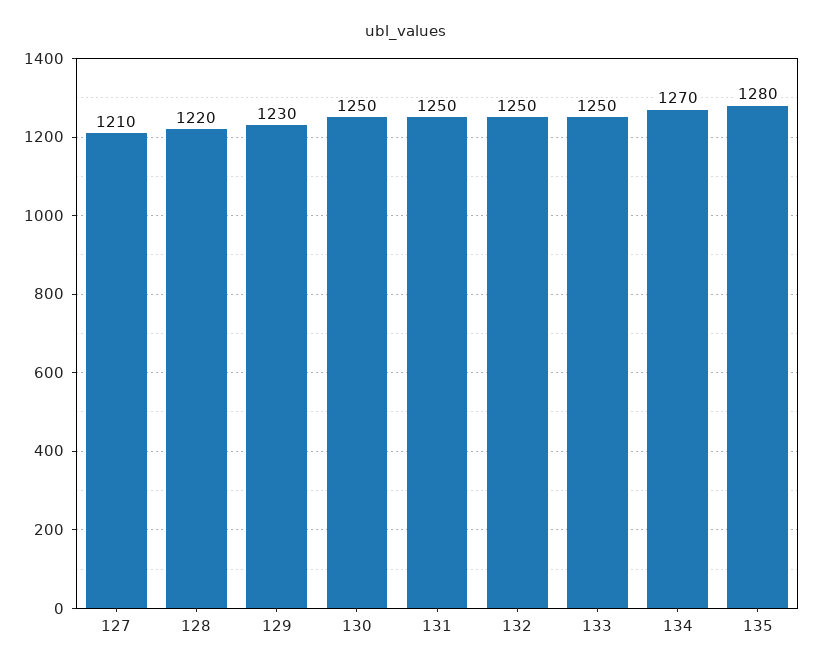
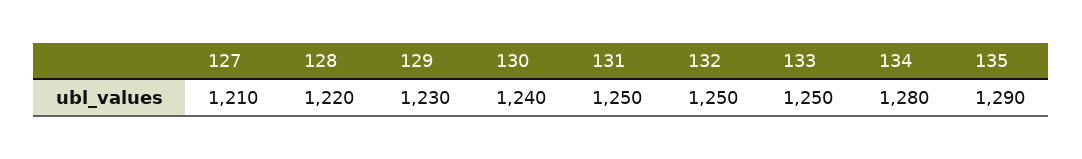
130: 1250 -> 1240
134: 1270 -> 1280
135: 1280 -> 1290

